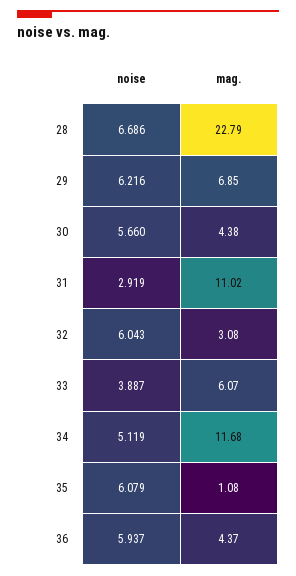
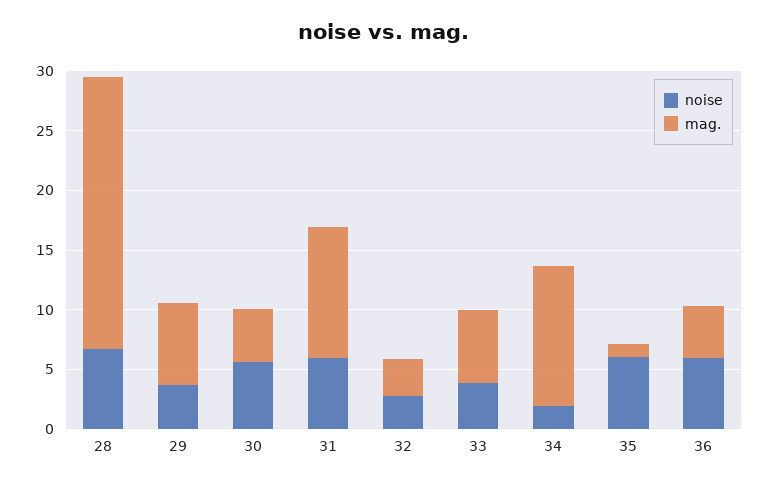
noise, 29: 6.216 -> 4
noise, 31: 2.919 -> 6
noise, 32: 6.043 -> 3
noise, 34: 5.119 -> 2

